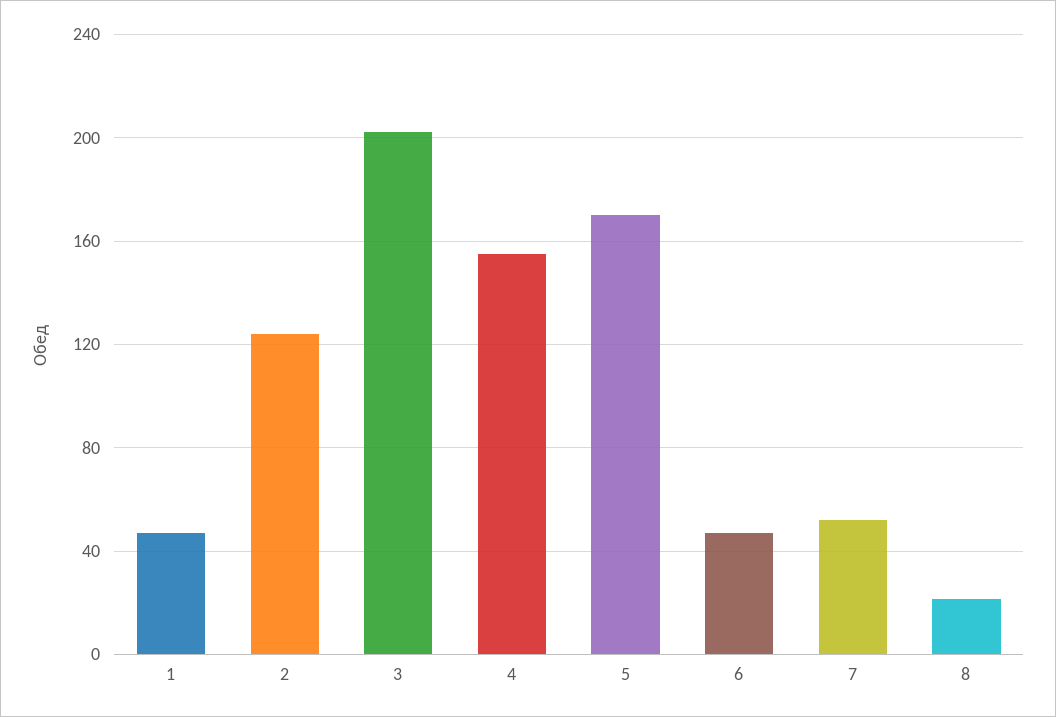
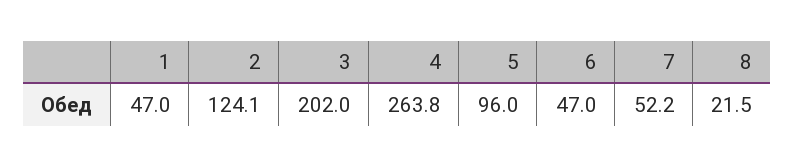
4: 155 -> 263.8
5: 170 -> 96

